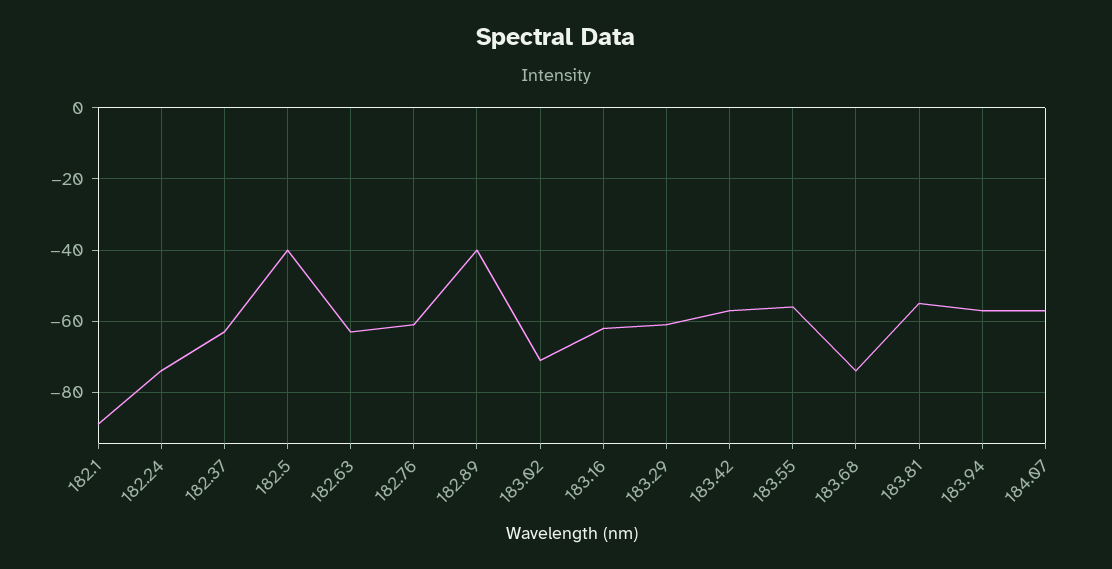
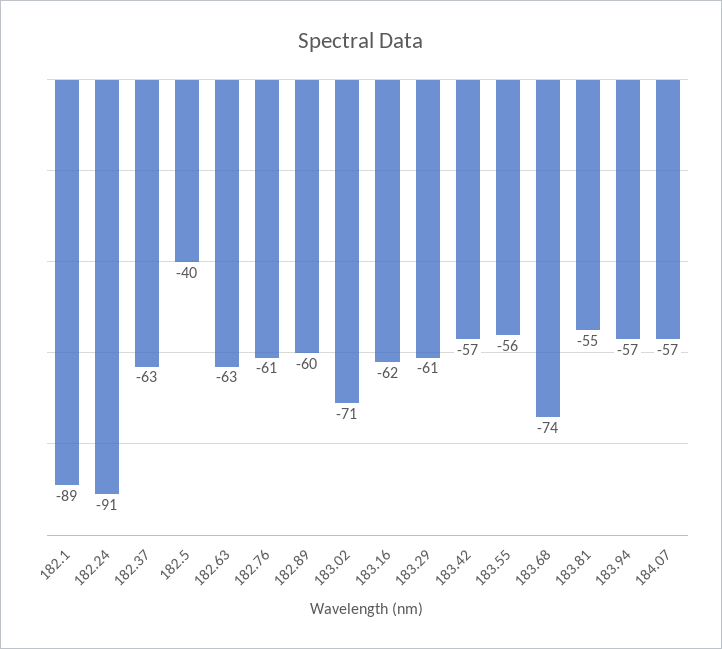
182.24: -75 -> -91
182.89: -40 -> -60

